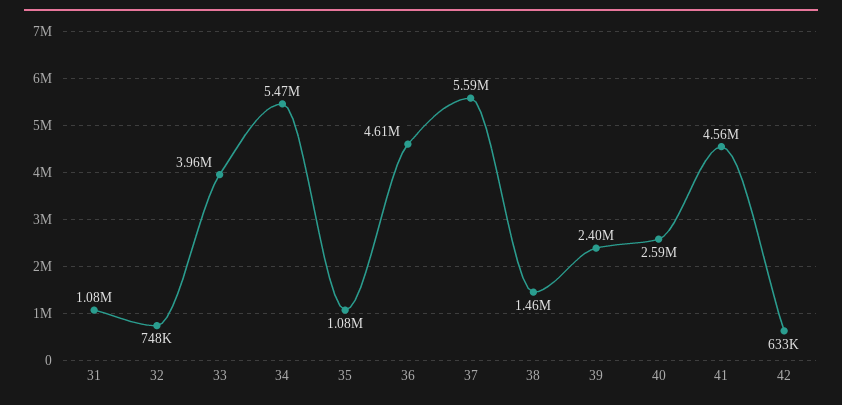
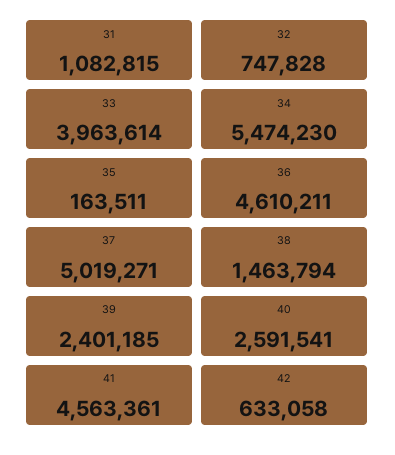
35: 1080000 -> 163511
37: 5590000 -> 5019271

